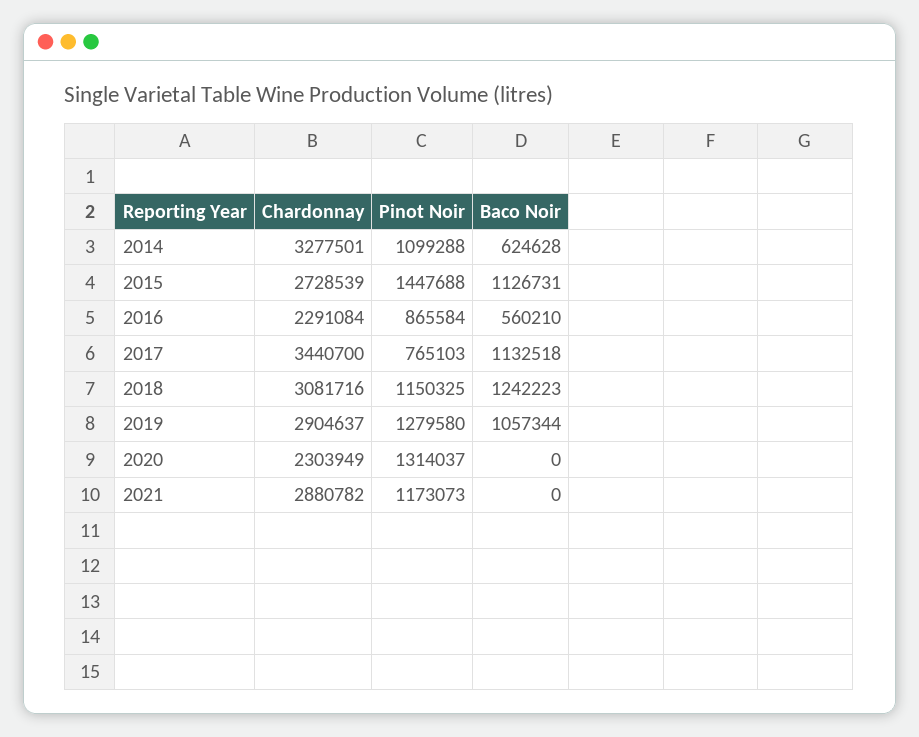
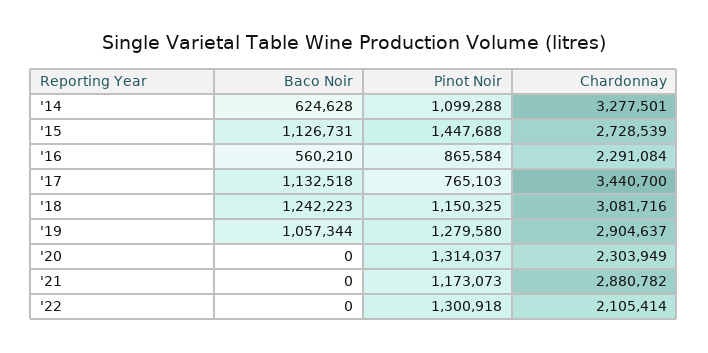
Baco Noir, '22: none -> 0
Pinot Noir, '22: none -> 1300918
Chardonnay, '22: none -> 2105414

